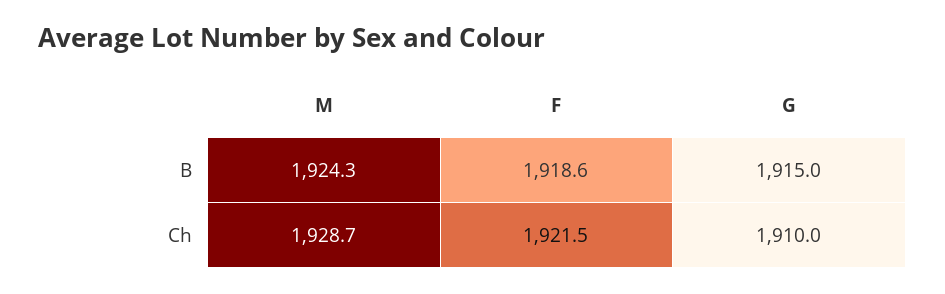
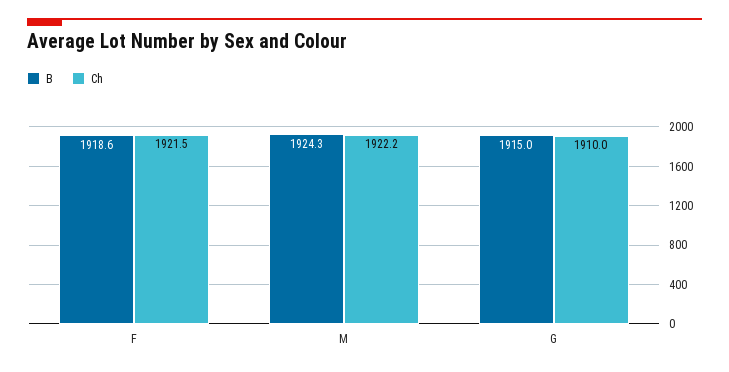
Ch, M: 1928.7 -> 1922.2

